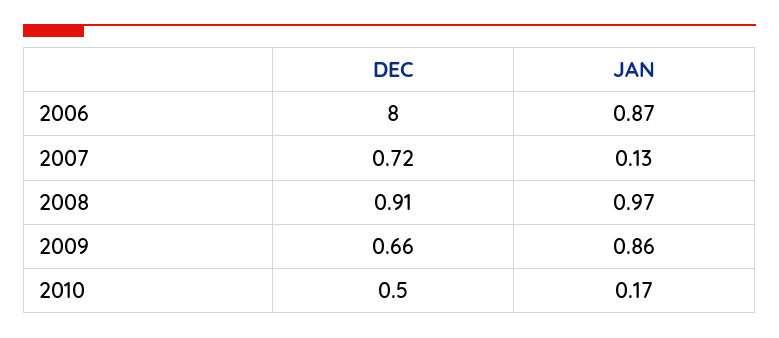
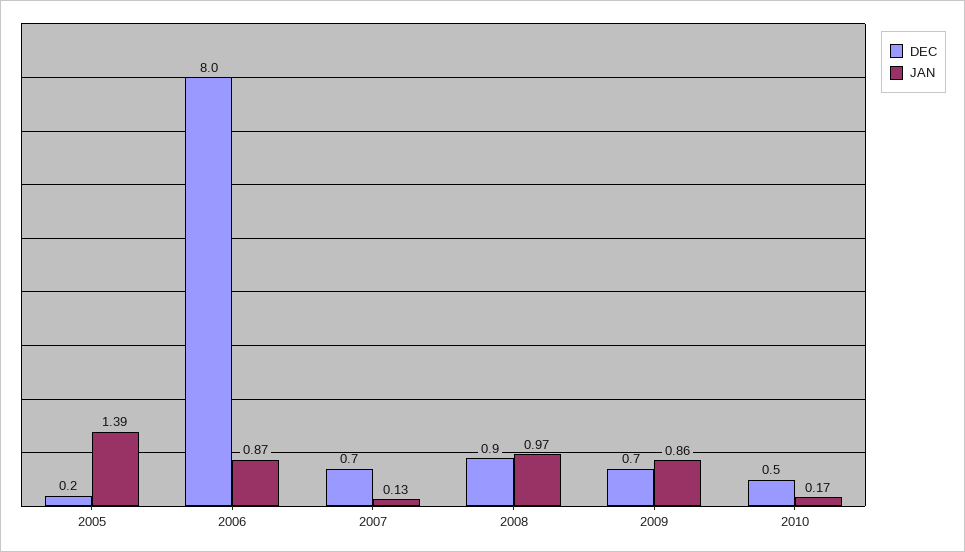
DEC, 2005: none -> 0.2
JAN, 2005: none -> 1.39

